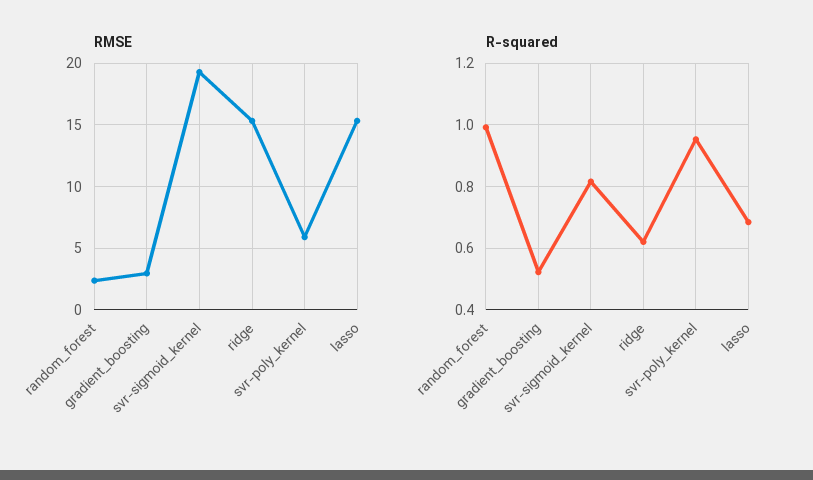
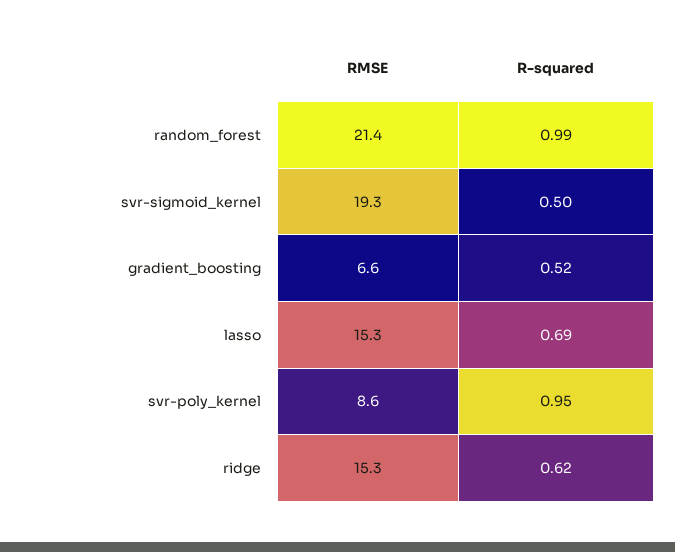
RMSE, random_forest: 2.5 -> 21.4
RMSE, gradient_boosting: 3 -> 6.6
RMSE, svr-poly_kernel: 6 -> 8.6
R-squared, svr-sigmoid_kernel: 0.82 -> 0.5

